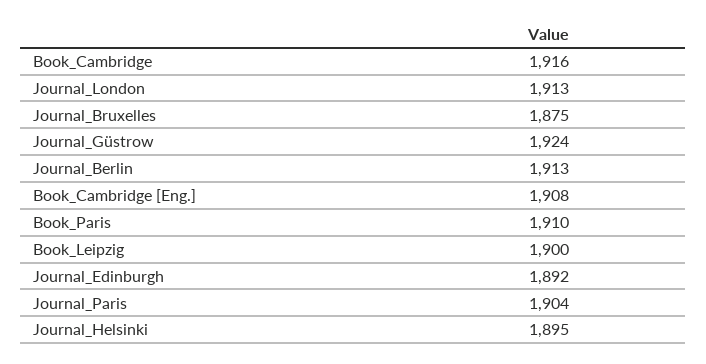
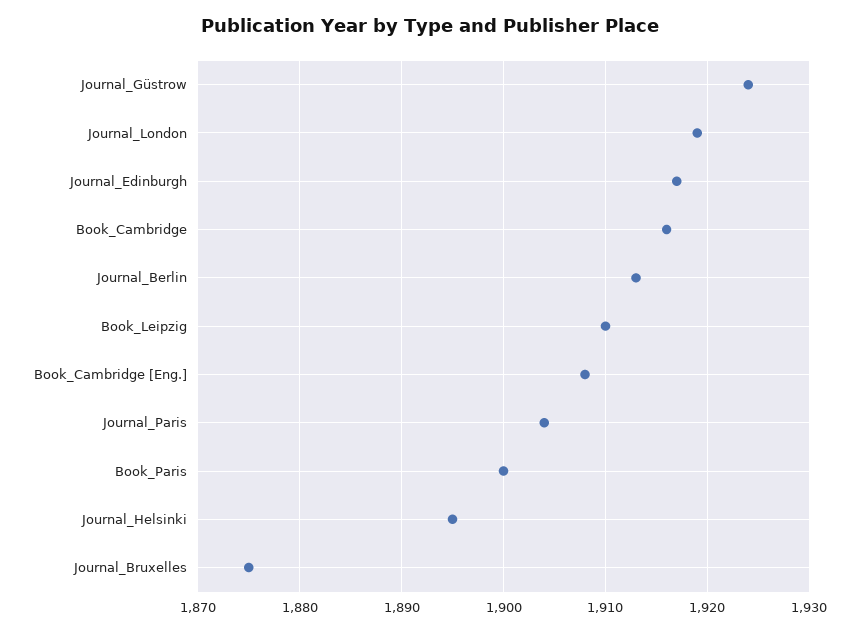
Journal_London: 1913 -> 1919
Book_Paris: 1910 -> 1900
Book_Leipzig: 1900 -> 1910
Journal_Edinburgh: 1892 -> 1917

